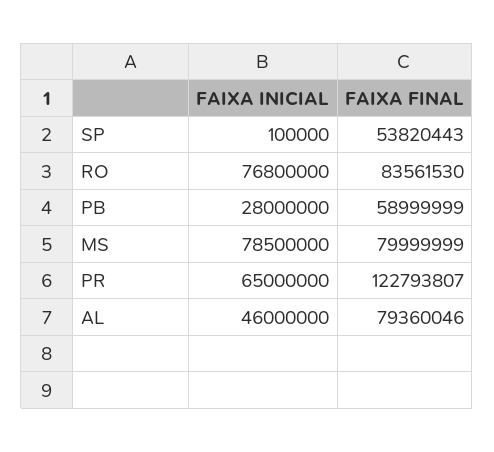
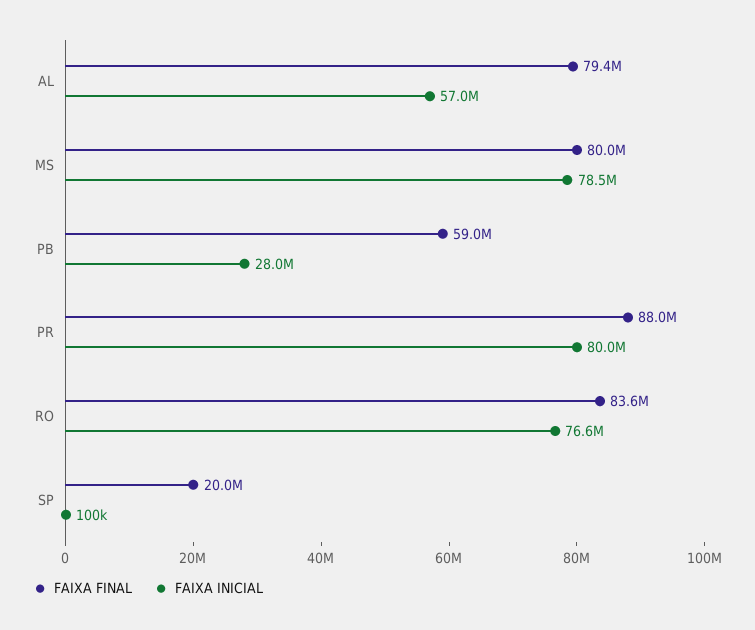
FAIXA FINAL, SP: 53820443 -> 20000000
FAIXA INICIAL, RO: 76800000 -> 76600000
FAIXA INICIAL, PR: 65000000 -> 80000000
FAIXA FINAL, PR: 122793807 -> 88000000
FAIXA INICIAL, AL: 46000000 -> 57000000

